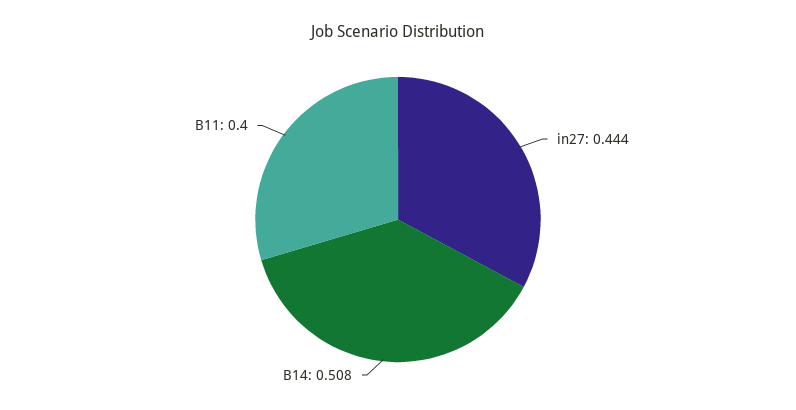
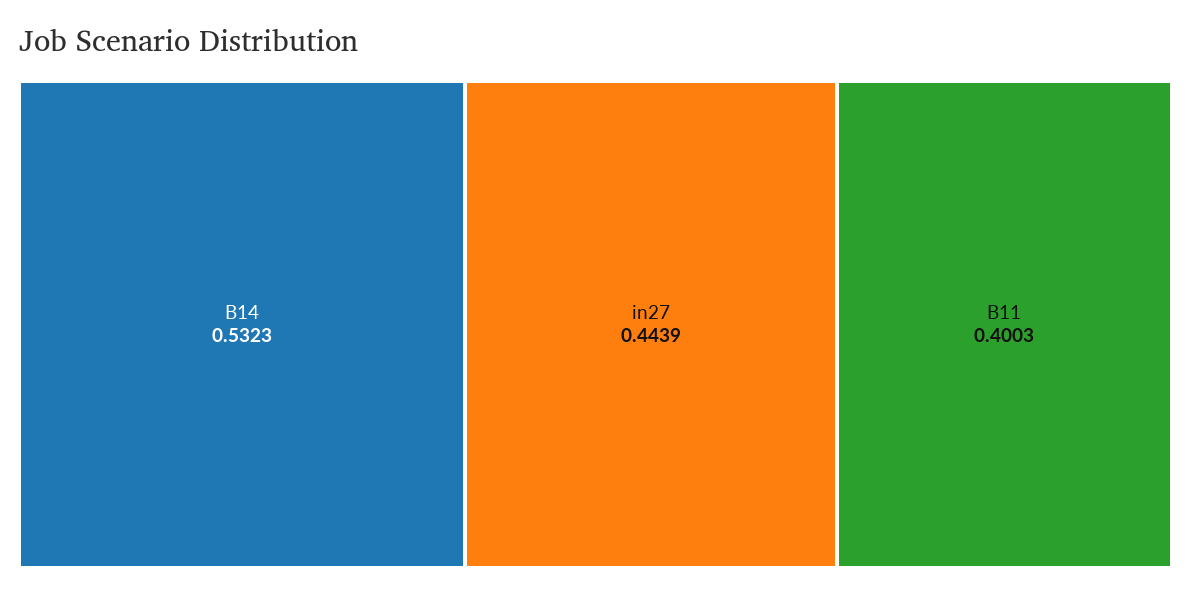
B14: 0.508 -> 0.5323

